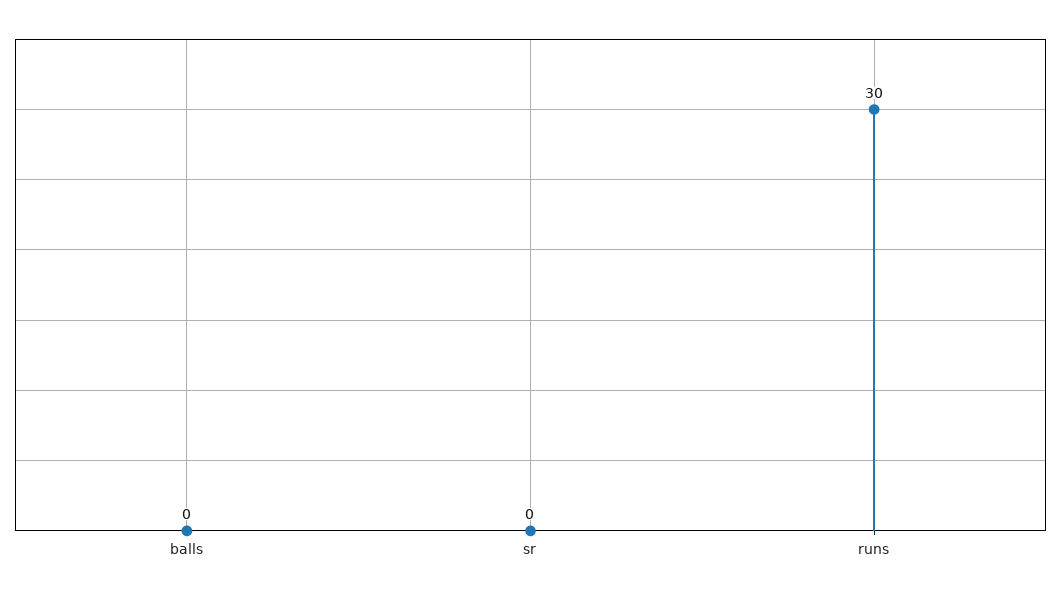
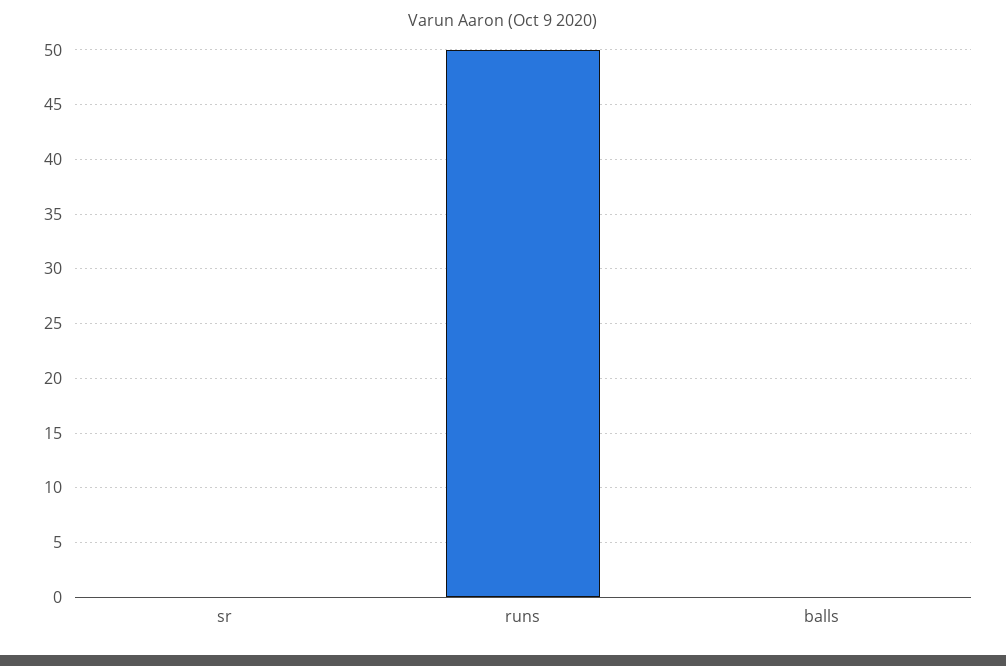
runs: 30 -> 50

